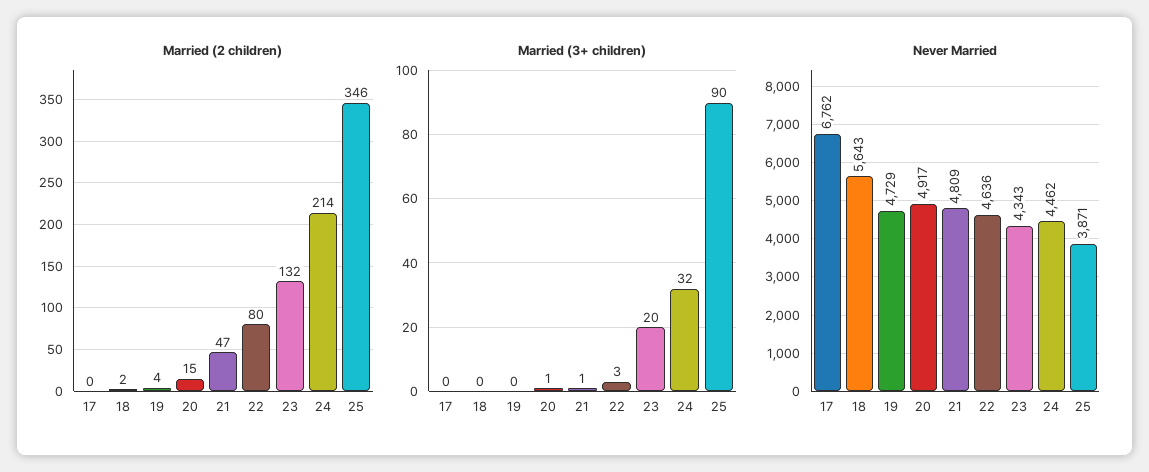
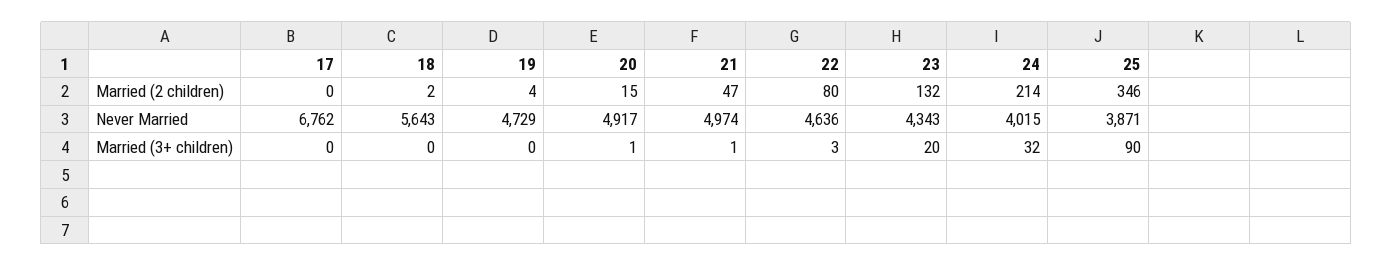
Never Married, 21: 4809 -> 4974
Never Married, 24: 4462 -> 4015

